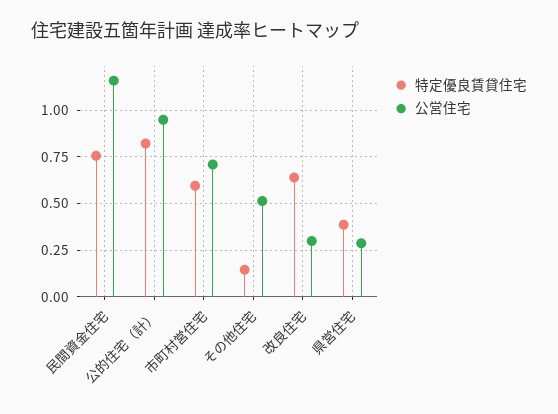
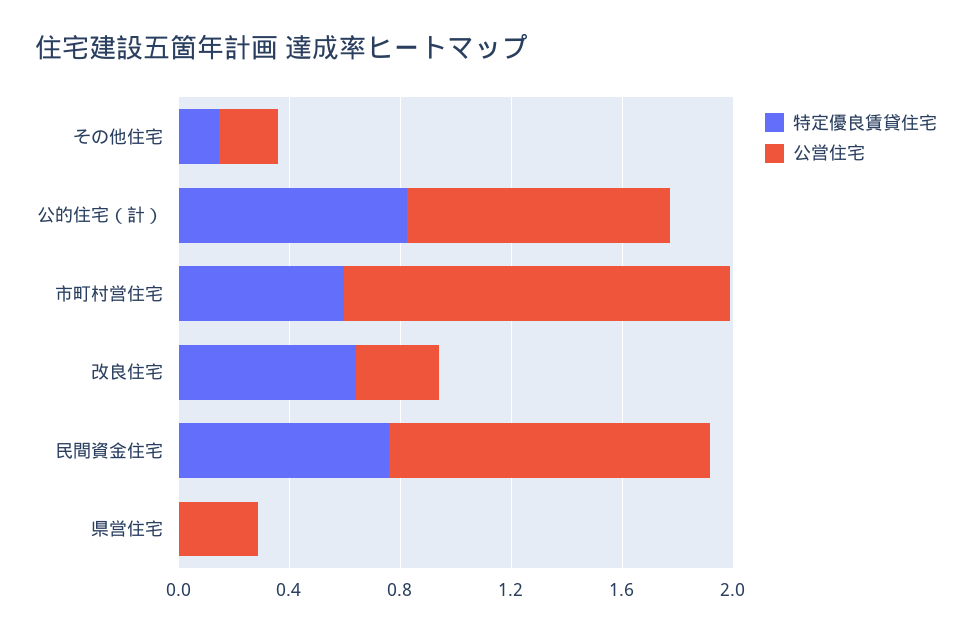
公営住宅, 市町村営住宅: 0.7 -> 1.4
公営住宅, その他住宅: 0.5 -> 0.2
特定優良賃貸住宅, 県営住宅: 0.4 -> 0

